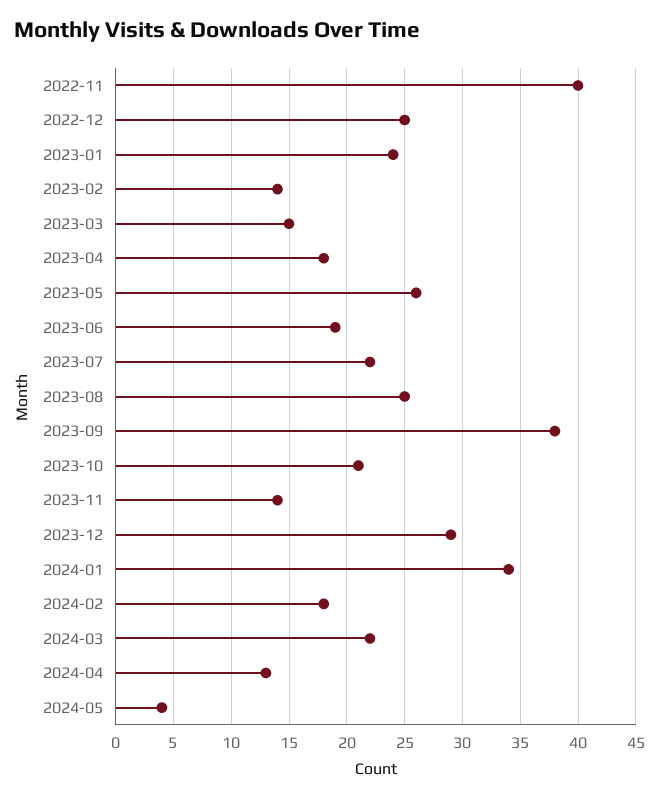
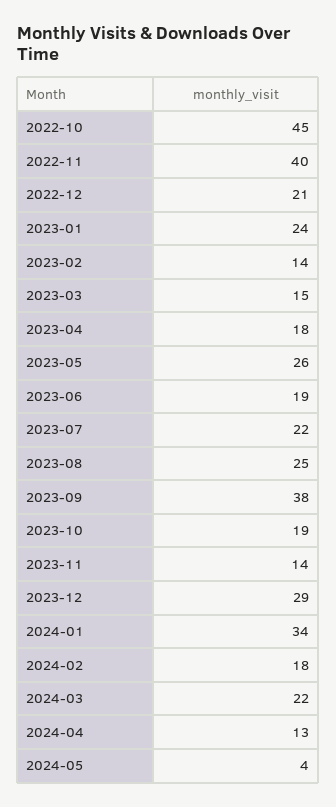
2022-12: 25 -> 21
2023-10: 21 -> 19
2022-10: none -> 45

